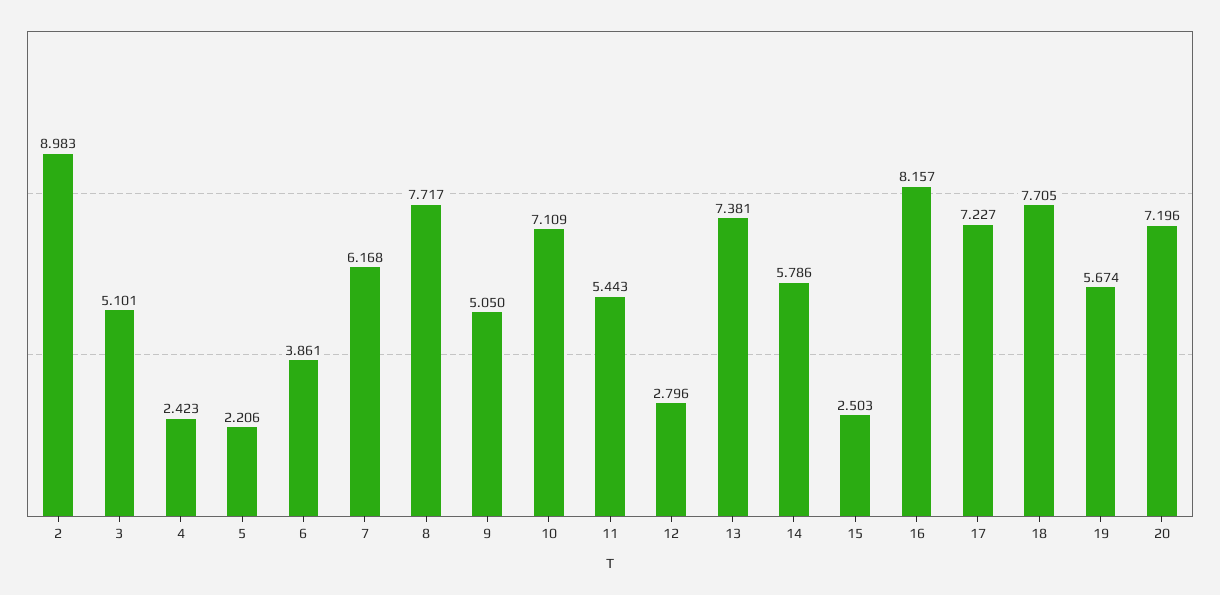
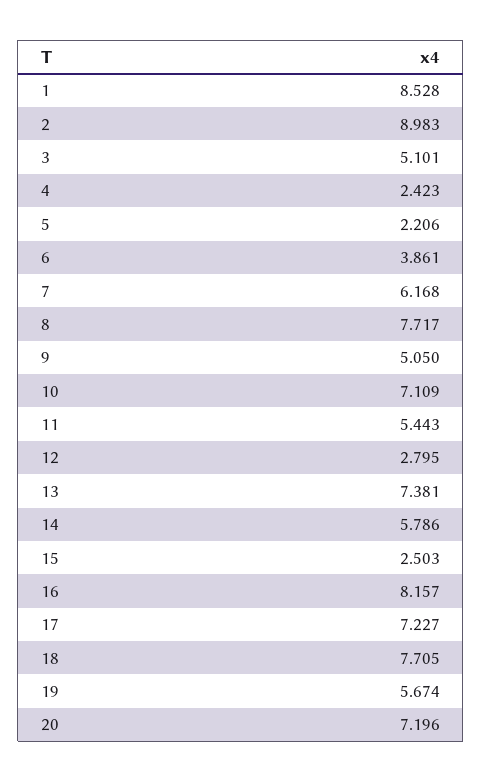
12: 2.796 -> 2.795
1: none -> 8.528

